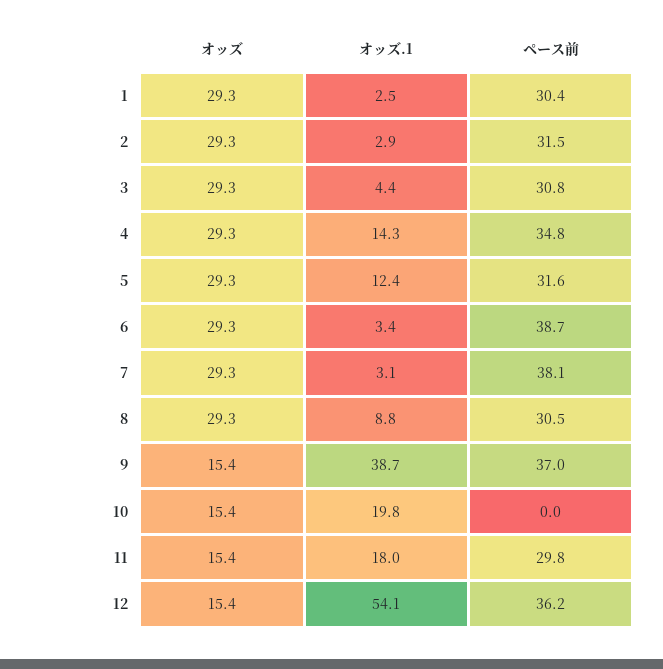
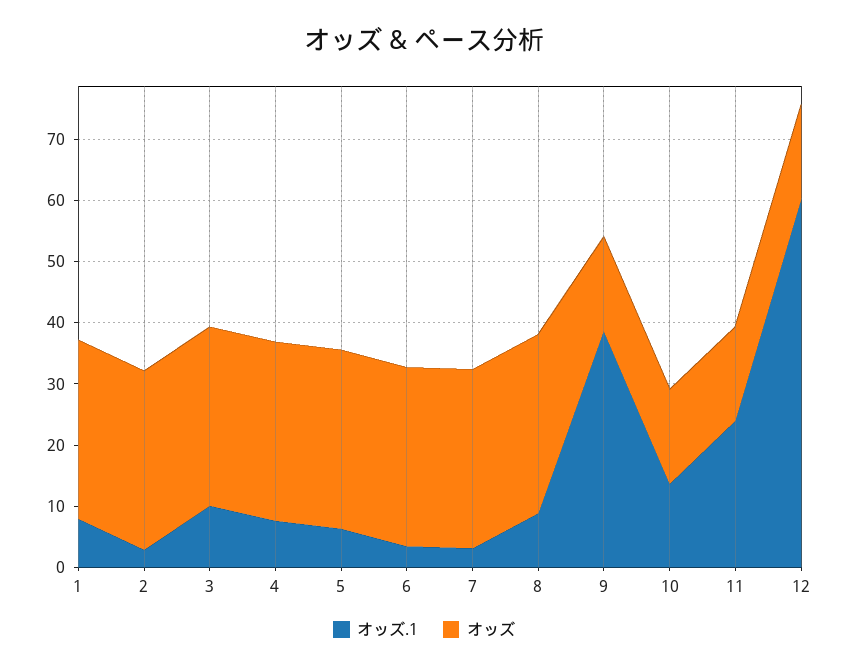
オッズ.1, 1: 2.5 -> 8
ペース前, 1: 30.4 -> none
ペース前, 2: 31.5 -> none
オッズ.1, 3: 4.4 -> 10
ペース前, 3: 30.8 -> none
オッズ.1, 4: 14.3 -> 8
ペース前, 4: 34.8 -> none
オッズ.1, 5: 12.4 -> 6
ペース前, 5: 31.6 -> none
ペース前, 6: 38.7 -> none
ペース前, 7: 38.1 -> none
ペース前, 8: 30.5 -> none
ペース前, 9: 37 -> none
オッズ.1, 10: 19.8 -> 14
ペース前, 10: 0 -> none
オッズ.1, 11: 18 -> 24
ペース前, 11: 29.8 -> none
オッズ.1, 12: 54.1 -> 60
ペース前, 12: 36.2 -> none

